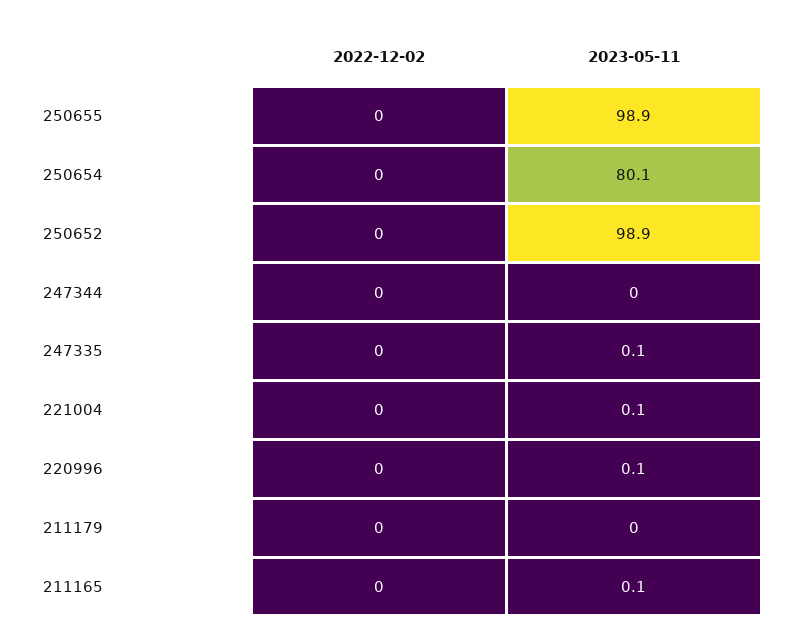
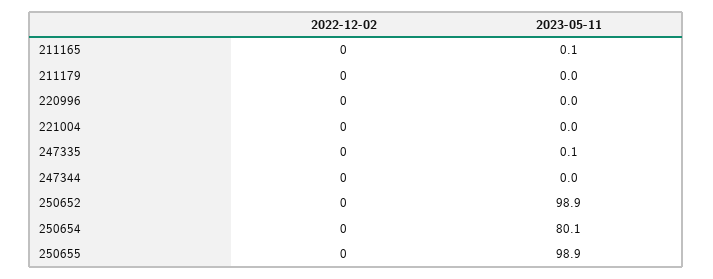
2023-05-11, 221004: 0.1 -> 0
2023-05-11, 220996: 0.1 -> 0

